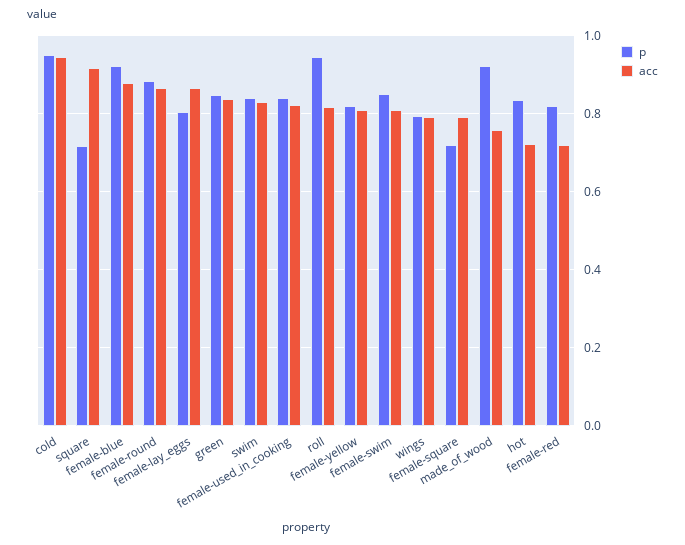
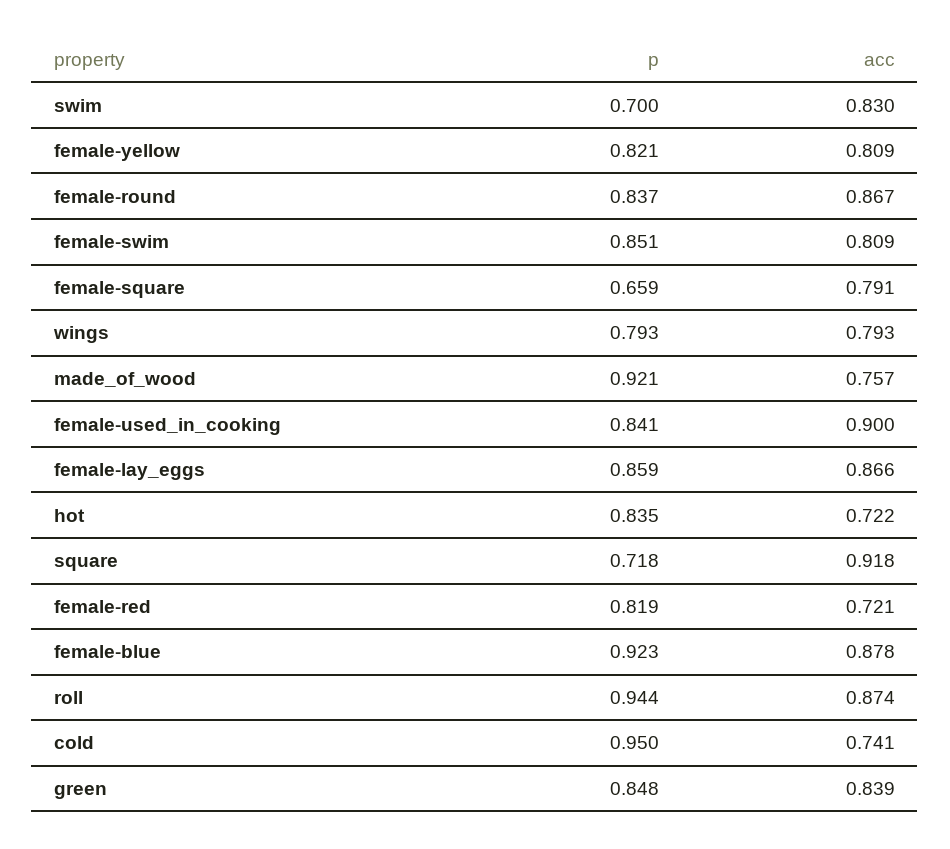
acc, cold: 0.94 -> 0.741
p, female-round: 0.88 -> 0.837
p, female-lay_eggs: 0.8 -> 0.859
p, swim: 0.84 -> 0.7
acc, female-used_in_cooking: 0.82 -> 0.9
acc, roll: 0.82 -> 0.874
p, female-square: 0.72 -> 0.659

